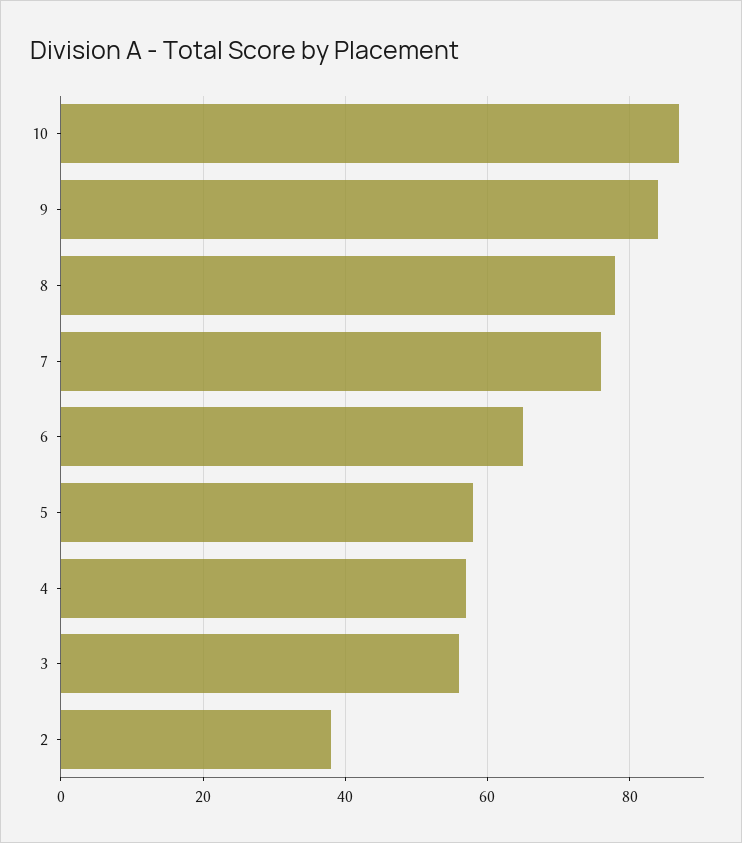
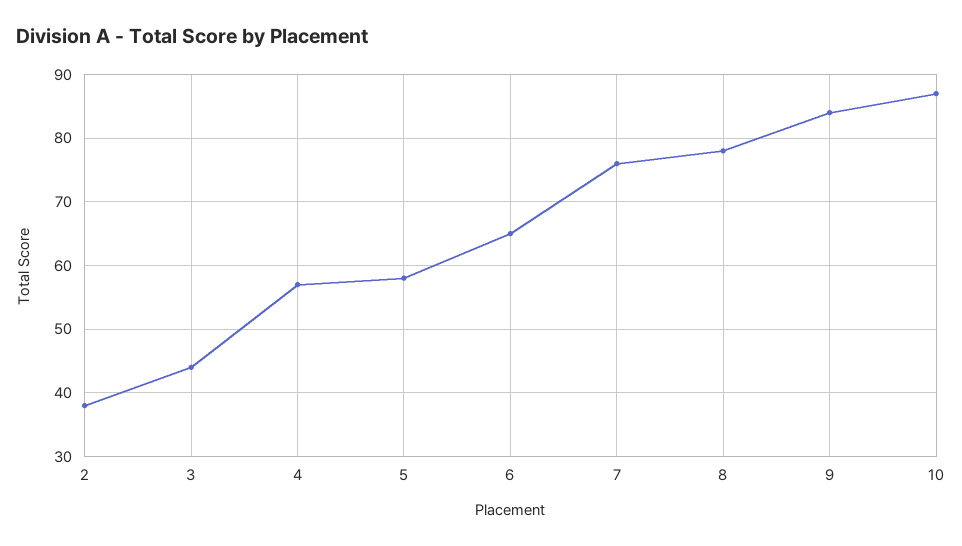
3: 55 -> 44

